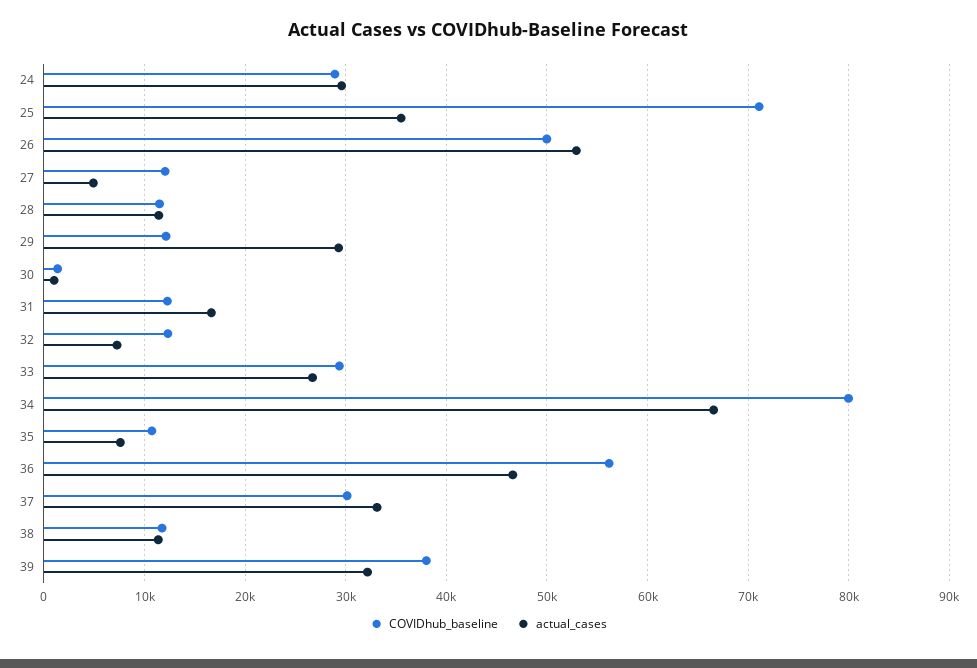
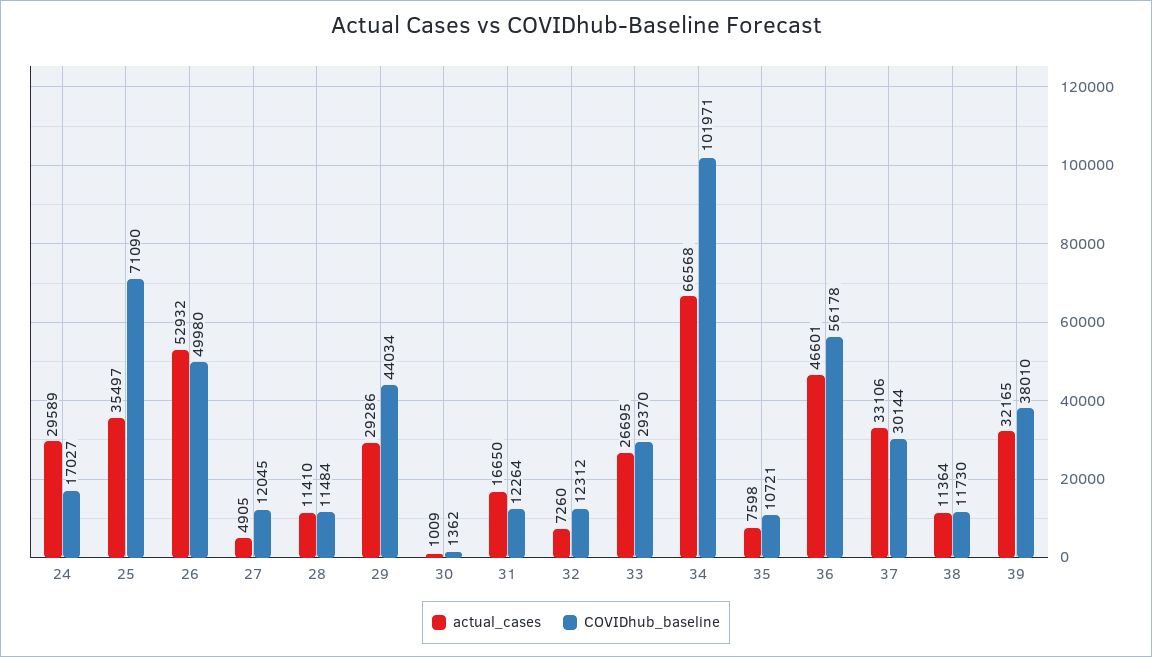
COVIDhub_baseline, 24: 29000 -> 17027
COVIDhub_baseline, 29: 12000 -> 44034
COVIDhub_baseline, 34: 80000 -> 101971

